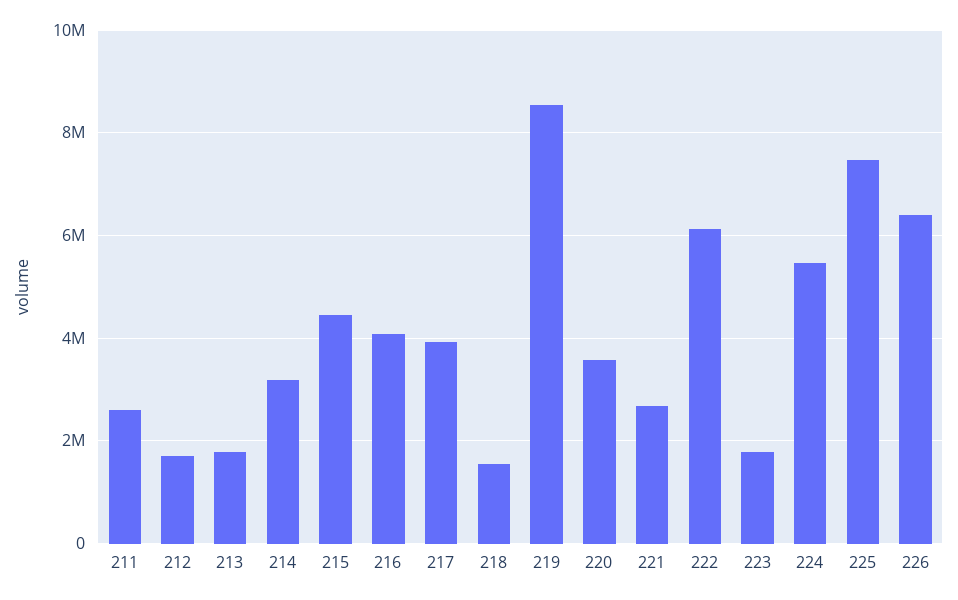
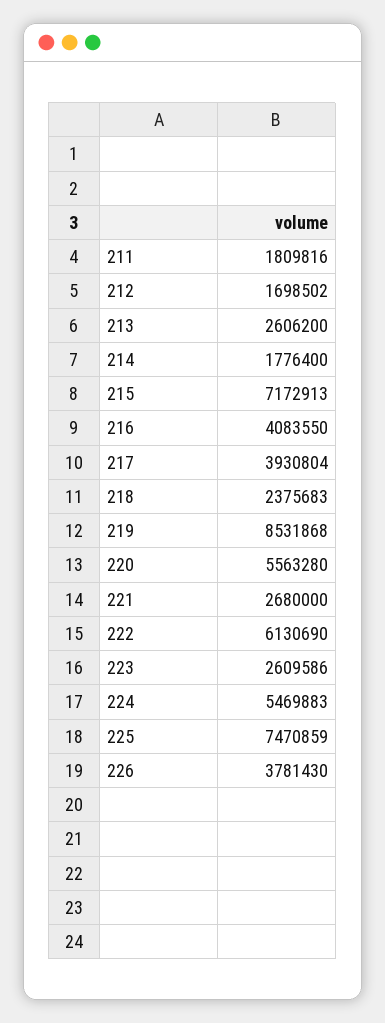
211: 2600000 -> 1809816
213: 1800000 -> 2606200
214: 3200000 -> 1776400
215: 4400000 -> 7172913
218: 1600000 -> 2375683
220: 3600000 -> 5563280
223: 1800000 -> 2609586
226: 6400000 -> 3781430

